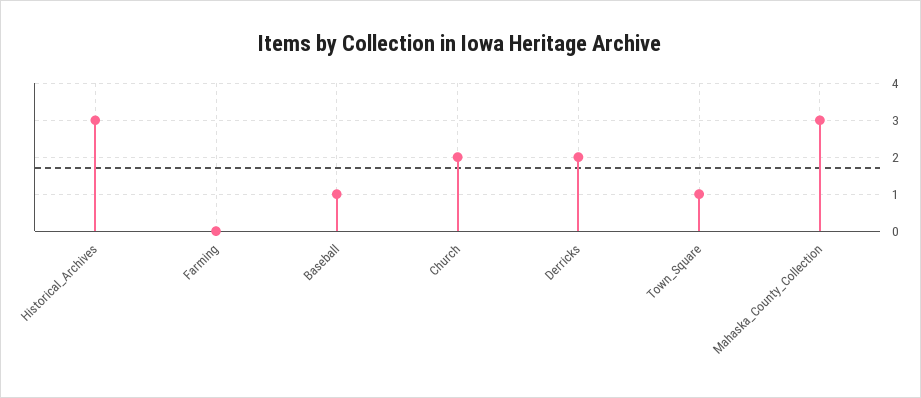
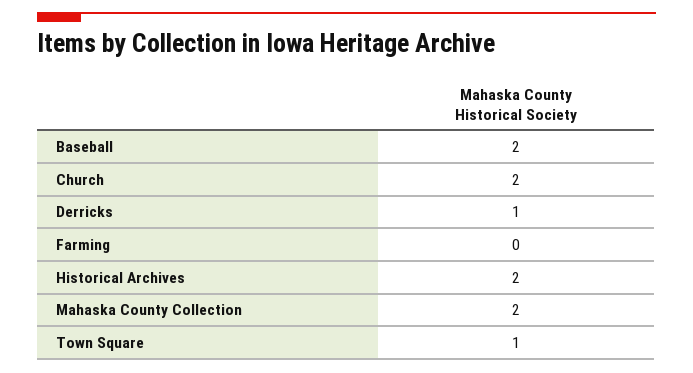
Historical_Archives: 3 -> 2
Baseball: 1 -> 2
Derricks: 2 -> 1
Mahaska_County_Collection: 3 -> 2

